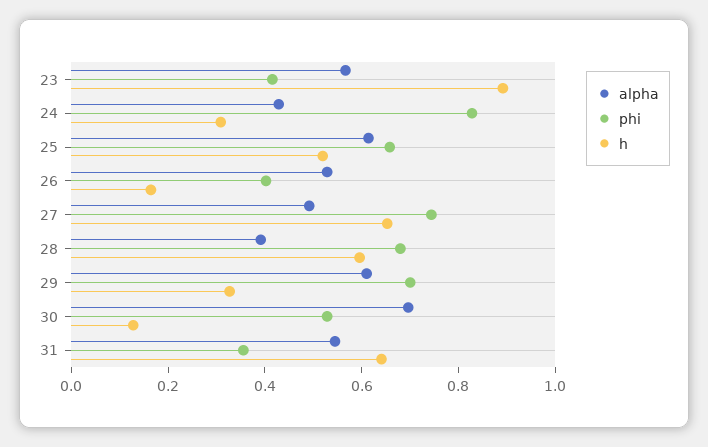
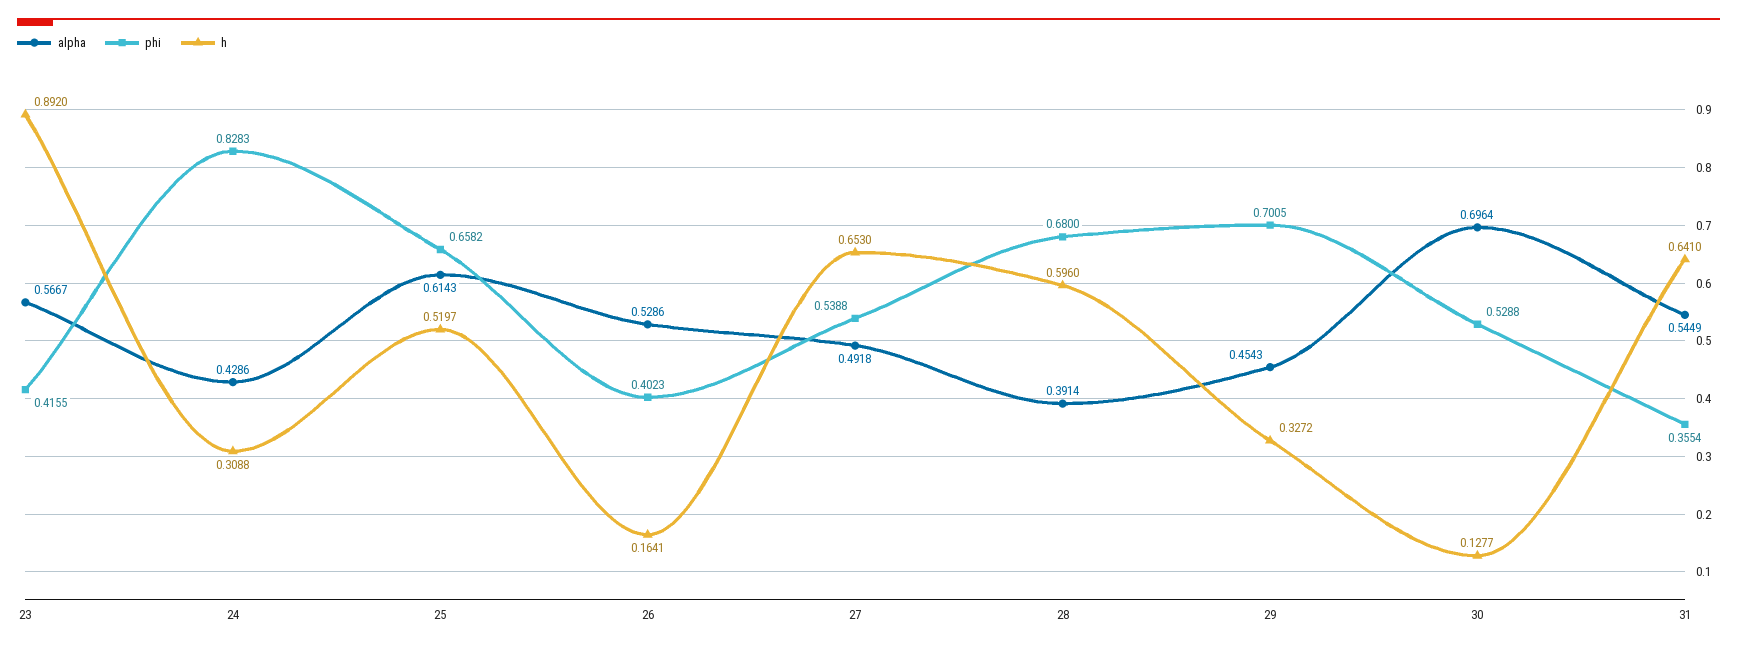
phi, 27: 0.75 -> 0.5388
alpha, 29: 0.6 -> 0.4543

